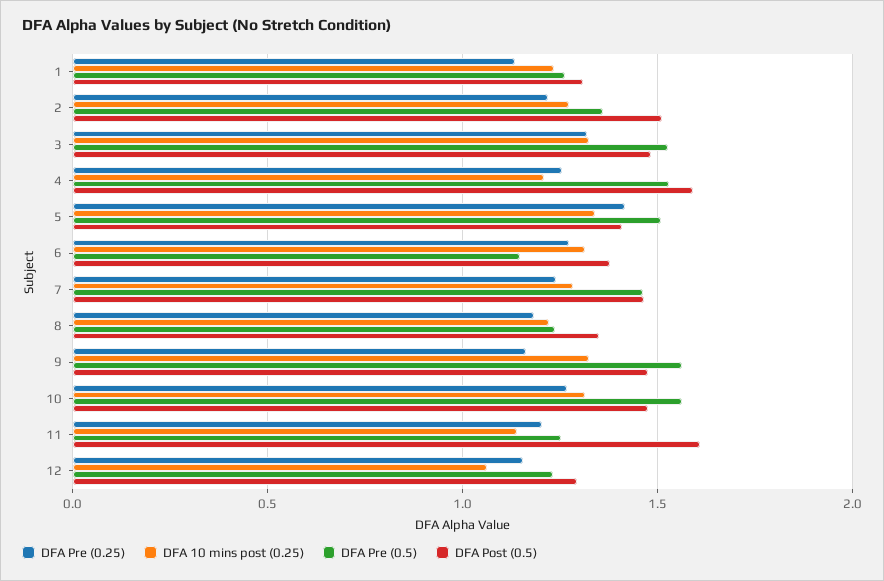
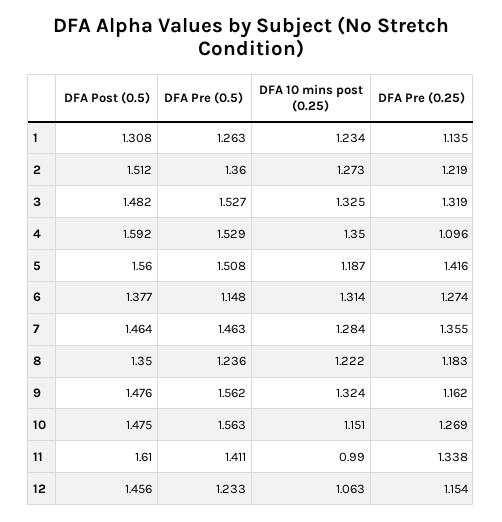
DFA Pre (0.25), 4: 1.25 -> 1.096
DFA 10 mins post (0.25), 4: 1.2 -> 1.35
DFA 10 mins post (0.25), 5: 1.35 -> 1.187
DFA Post (0.5), 5: 1.4 -> 1.56
DFA Pre (0.25), 7: 1.25 -> 1.355
DFA 10 mins post (0.25), 10: 1.3 -> 1.151
DFA Pre (0.25), 11: 1.2 -> 1.338
DFA 10 mins post (0.25), 11: 1.15 -> 0.99
DFA Pre (0.5), 11: 1.25 -> 1.411
DFA Post (0.5), 12: 1.3 -> 1.456

